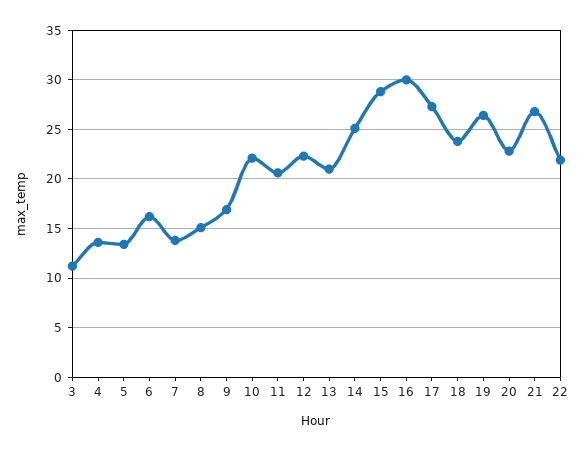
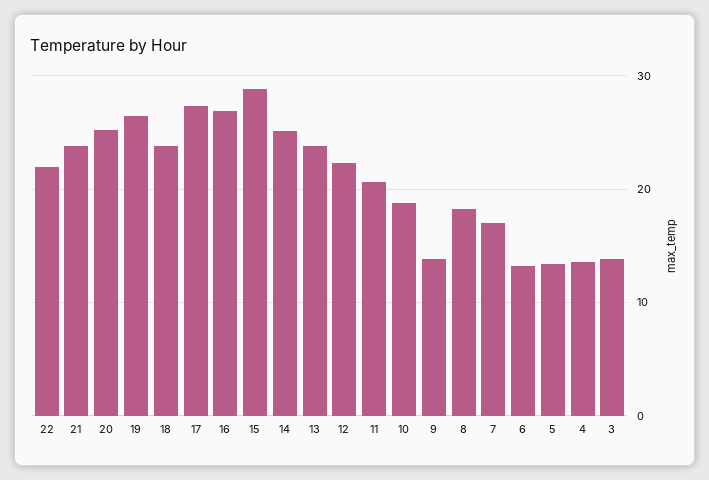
3: 11 -> 14
6: 16 -> 13
7: 14 -> 17
8: 15 -> 18
9: 17 -> 14
10: 22 -> 19
13: 21 -> 24
16: 30 -> 27
20: 23 -> 25
21: 27 -> 24

